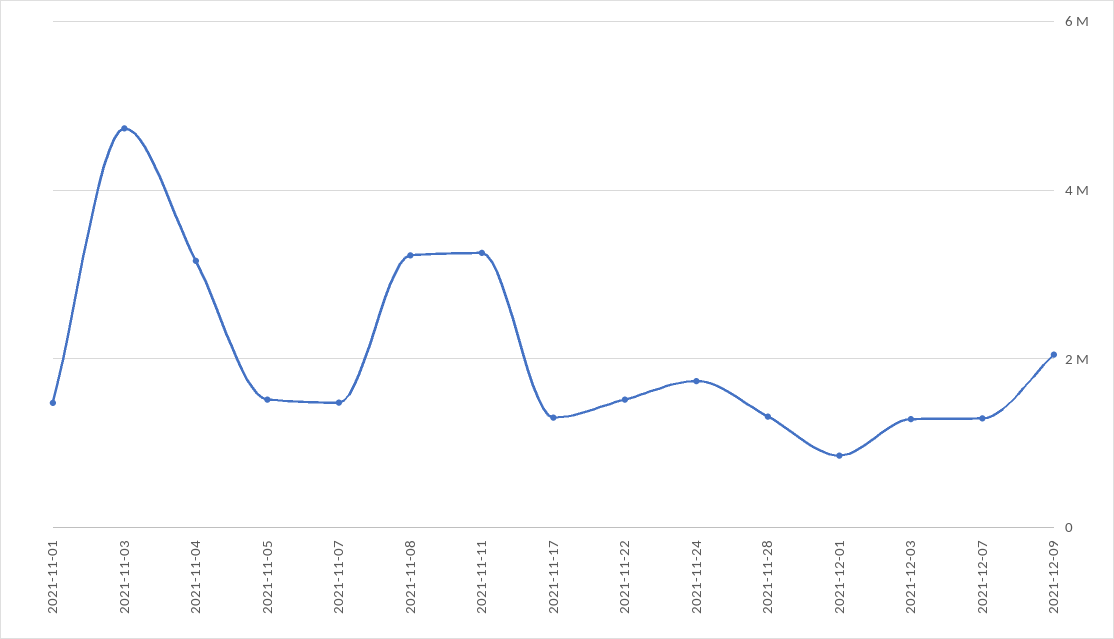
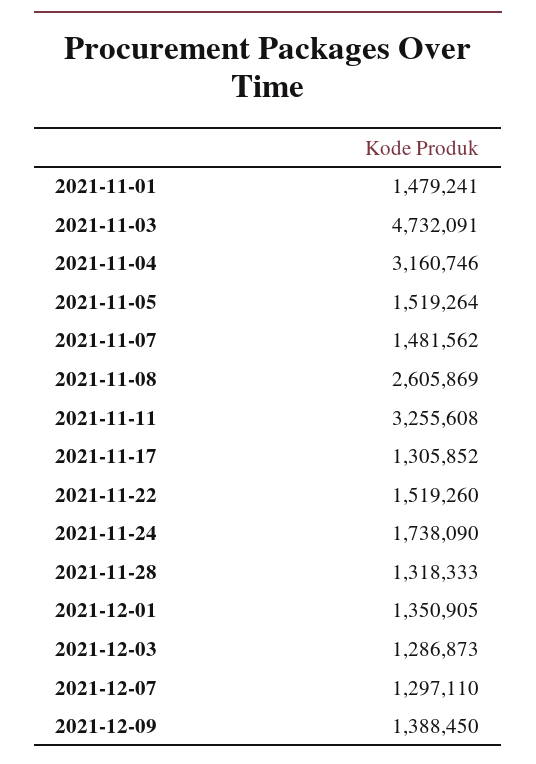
2021-11-08: 3200000 -> 2605869
2021-12-01: 800000 -> 1350905
2021-12-09: 2000000 -> 1388450

